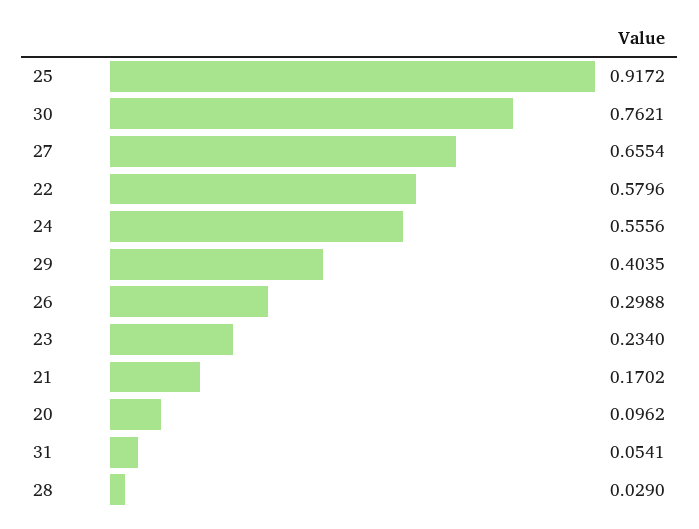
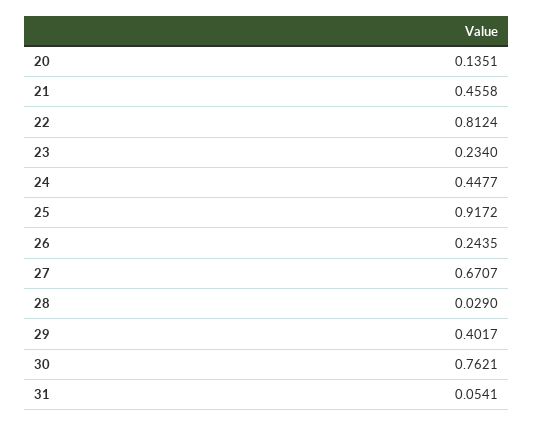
27: 0.6554 -> 0.6707
22: 0.5796 -> 0.8124
24: 0.5556 -> 0.4477
29: 0.4035 -> 0.4017
26: 0.2988 -> 0.2435
21: 0.1702 -> 0.4558
20: 0.0962 -> 0.1351

